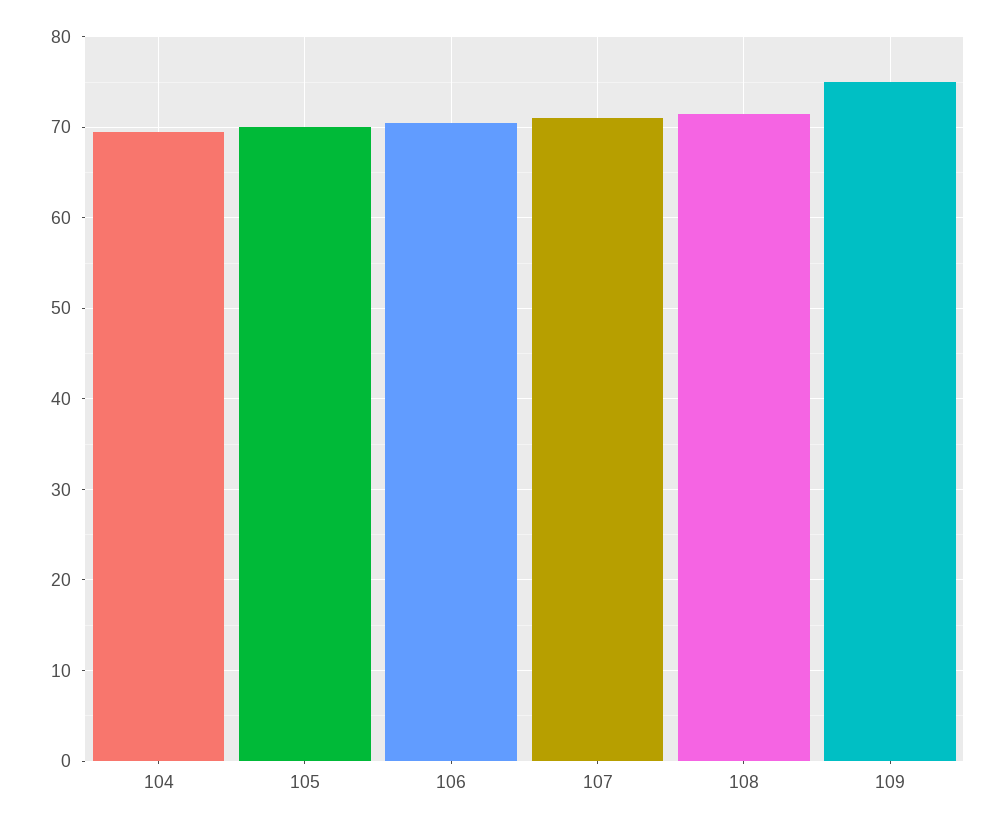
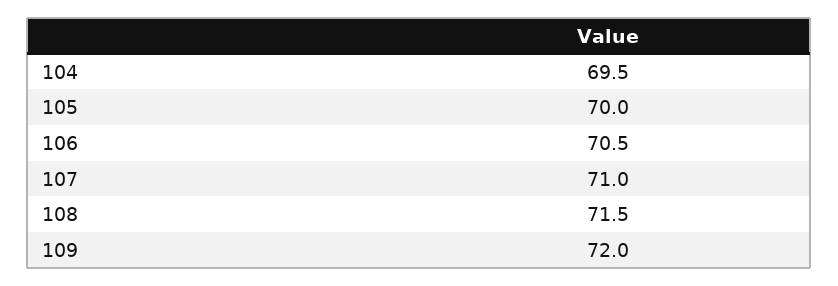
109: 75 -> 72

